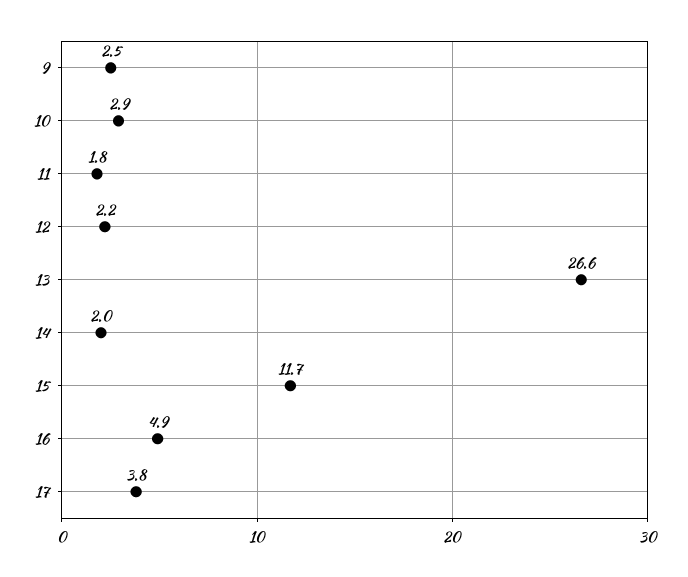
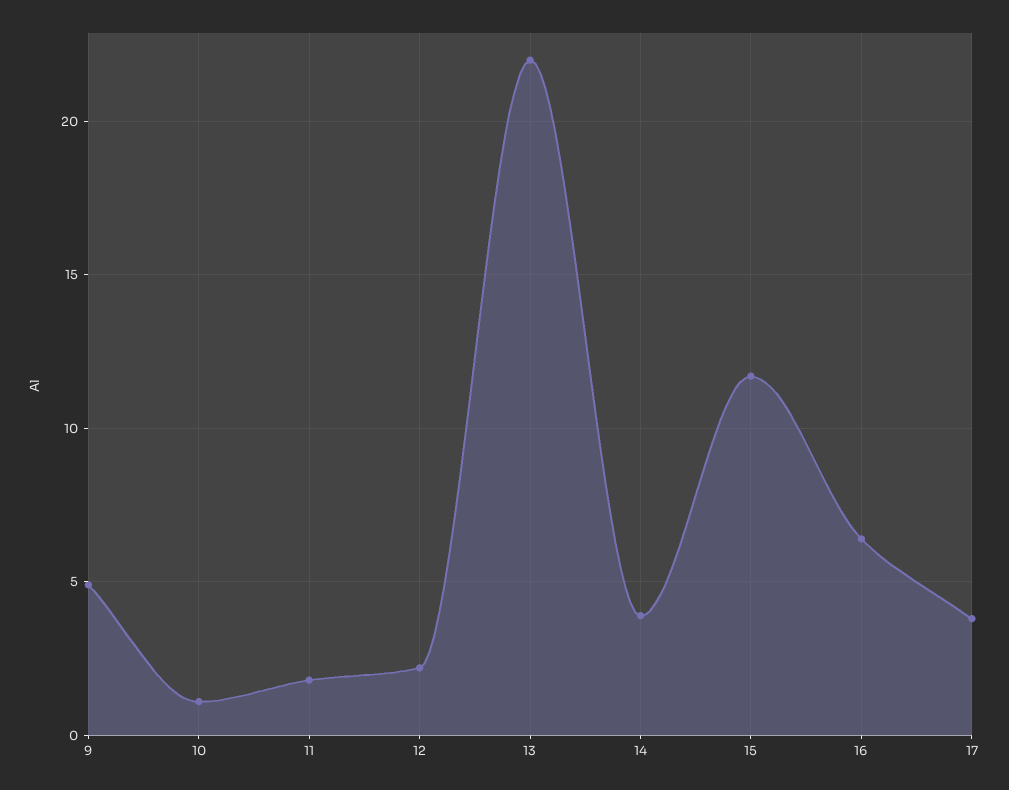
9: 2.5 -> 5
10: 2.9 -> 1
13: 26.6 -> 22
14: 2 -> 4
16: 4.9 -> 6.5

